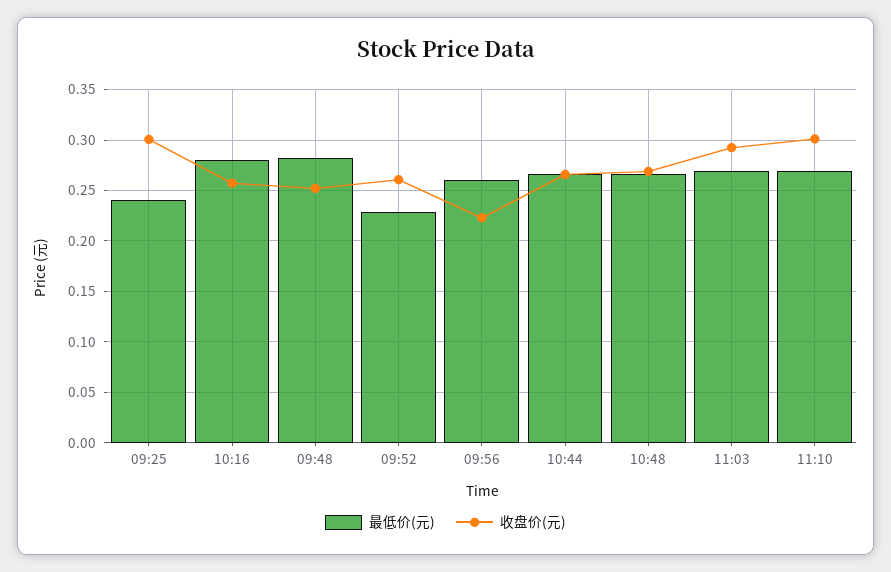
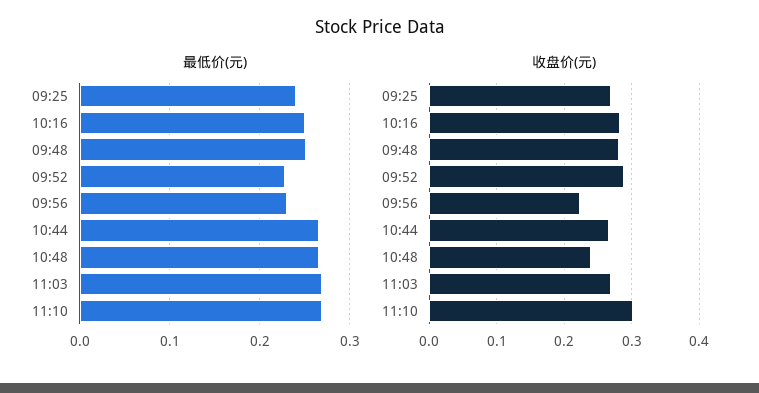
收盘价(元), 09:25: 0.3 -> 0.27
最低价(元), 10:16: 0.28 -> 0.25
收盘价(元), 10:16: 0.26 -> 0.28
最低价(元), 09:48: 0.28 -> 0.25
收盘价(元), 09:48: 0.25 -> 0.28
收盘价(元), 09:52: 0.26 -> 0.29
最低价(元), 09:56: 0.26 -> 0.23
收盘价(元), 10:48: 0.27 -> 0.24
收盘价(元), 11:03: 0.29 -> 0.27

